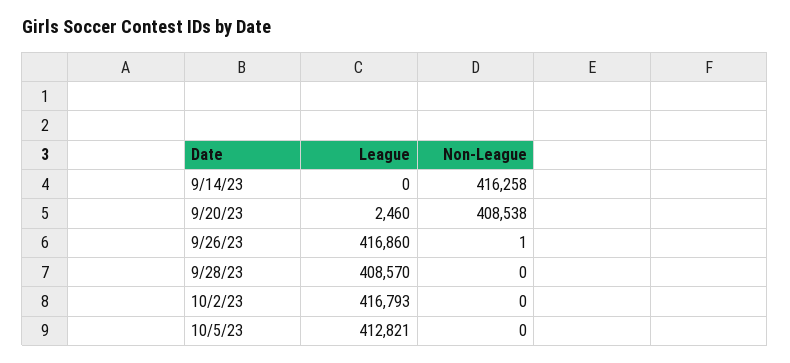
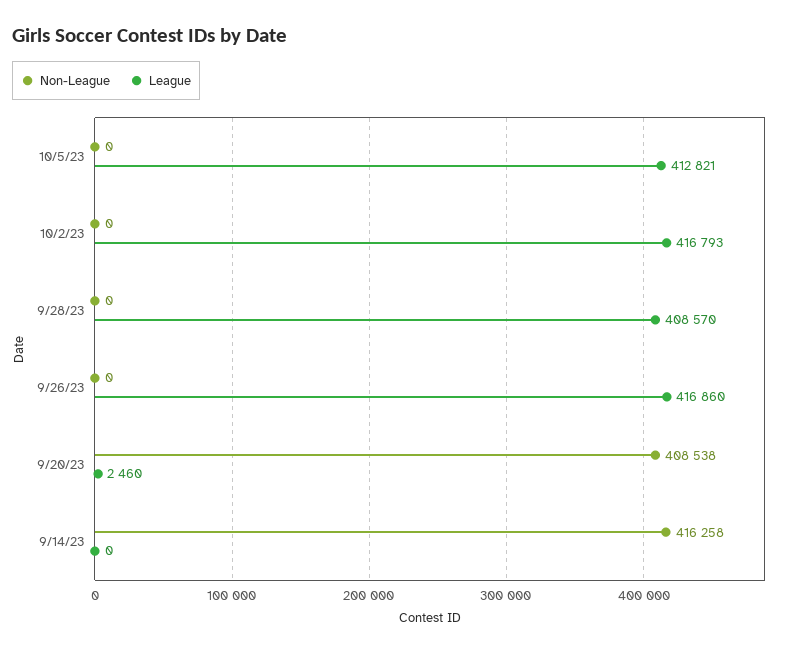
Non-League, 9/26/23: 1 -> 0

